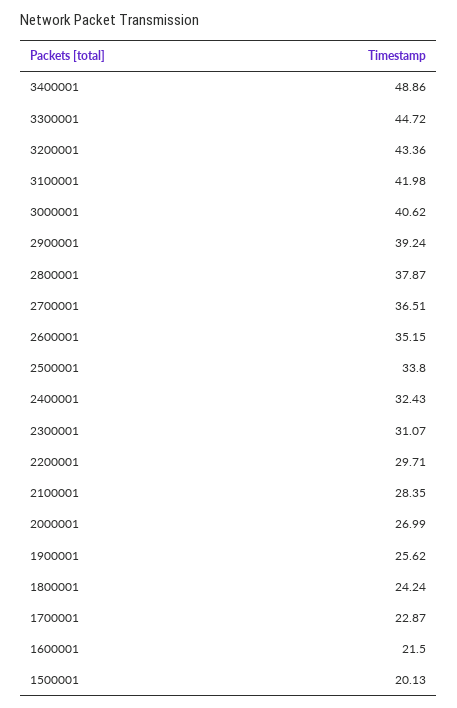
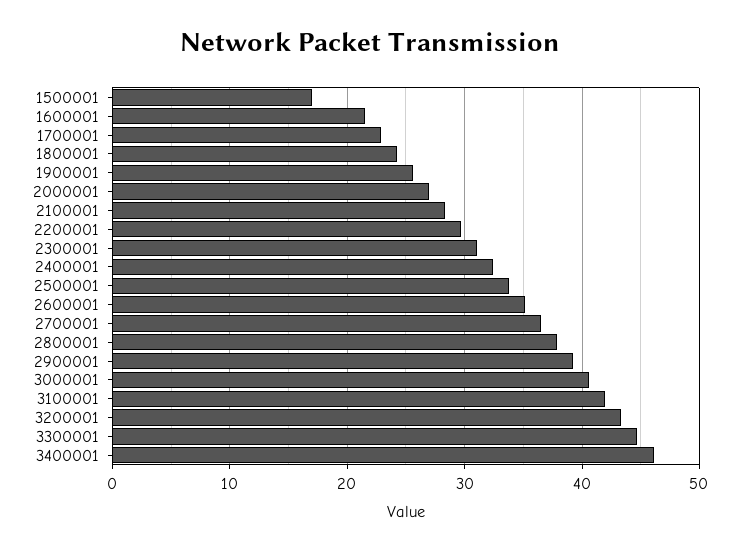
3400001: 48.86 -> 46
1500001: 20.13 -> 17

